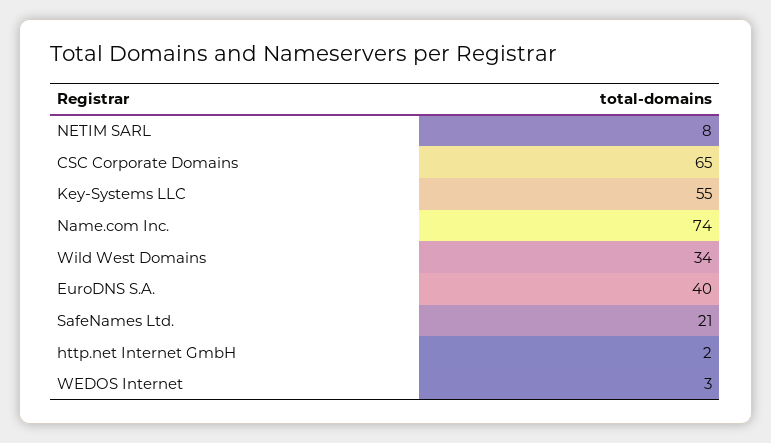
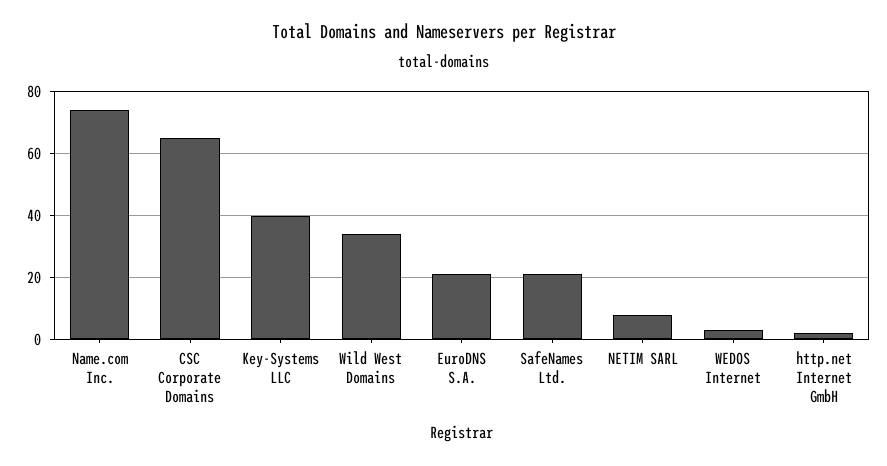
Key-Systems LLC: 55 -> 40
EuroDNS S.A.: 40 -> 20

